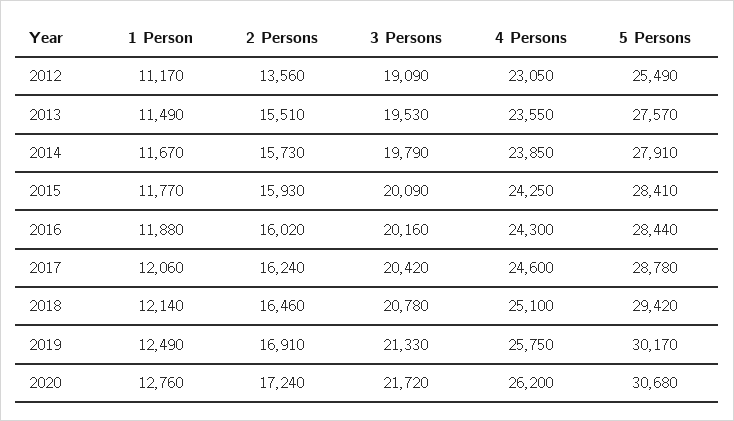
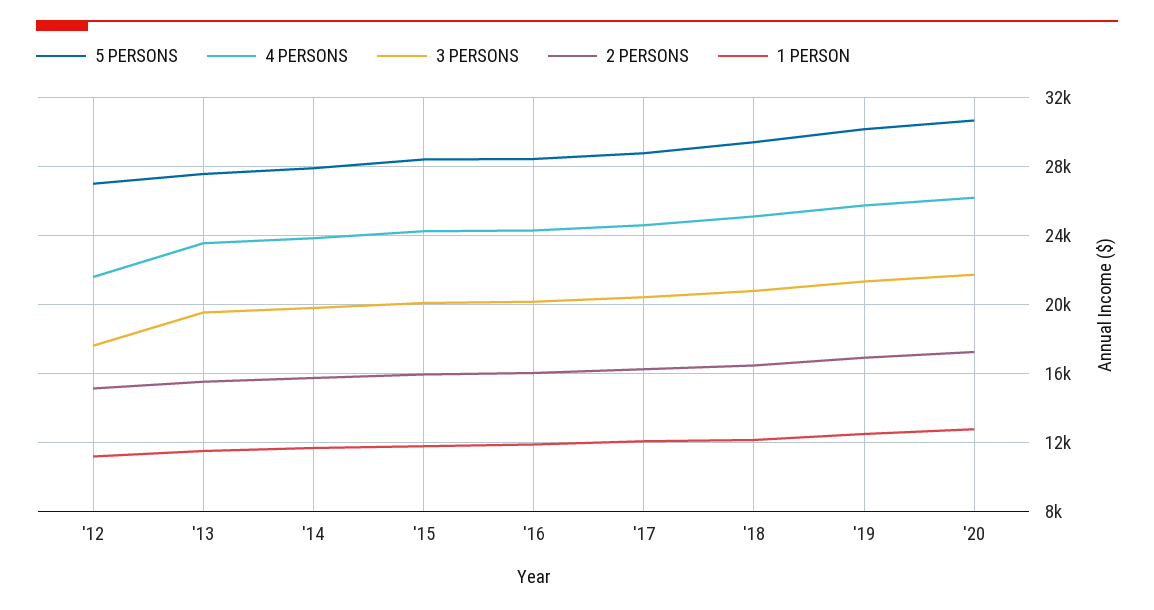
2 Persons, 2012: 13560 -> 15000
3 Persons, 2012: 19090 -> 17500
4 Persons, 2012: 23050 -> 21500
5 Persons, 2012: 25490 -> 27000

